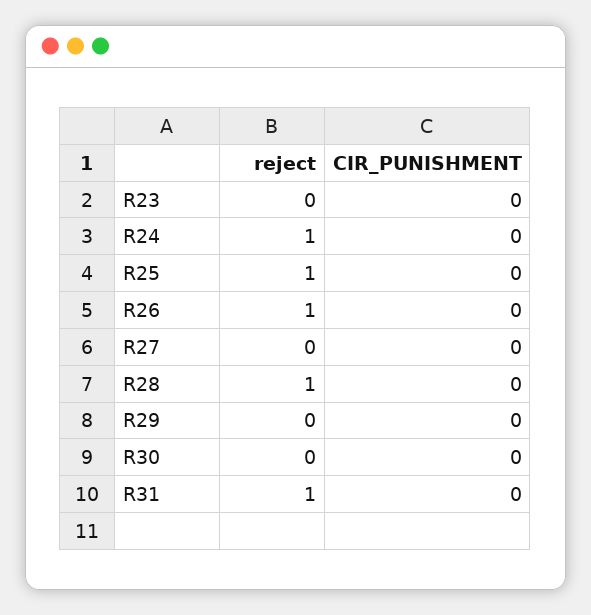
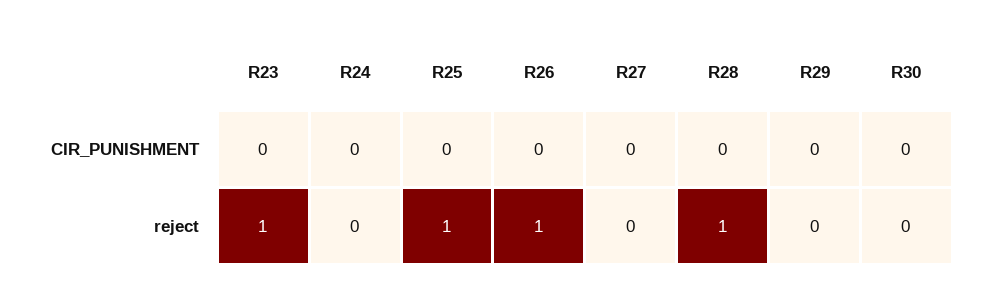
reject, R23: 0 -> 1
reject, R24: 1 -> 0
reject, R31: 1 -> none
CIR_PUNISHMENT, R31: 0 -> none

